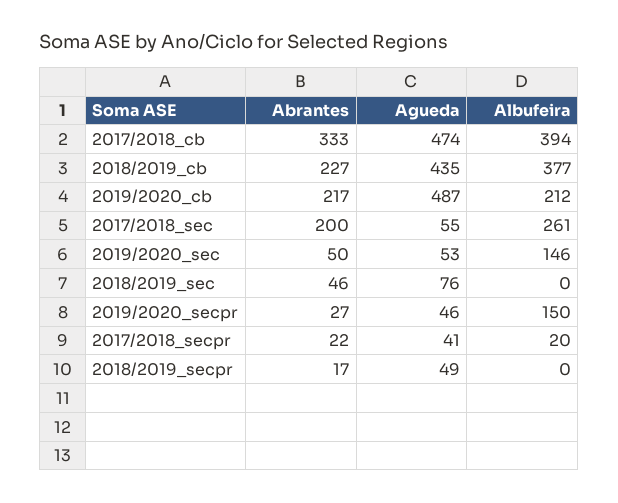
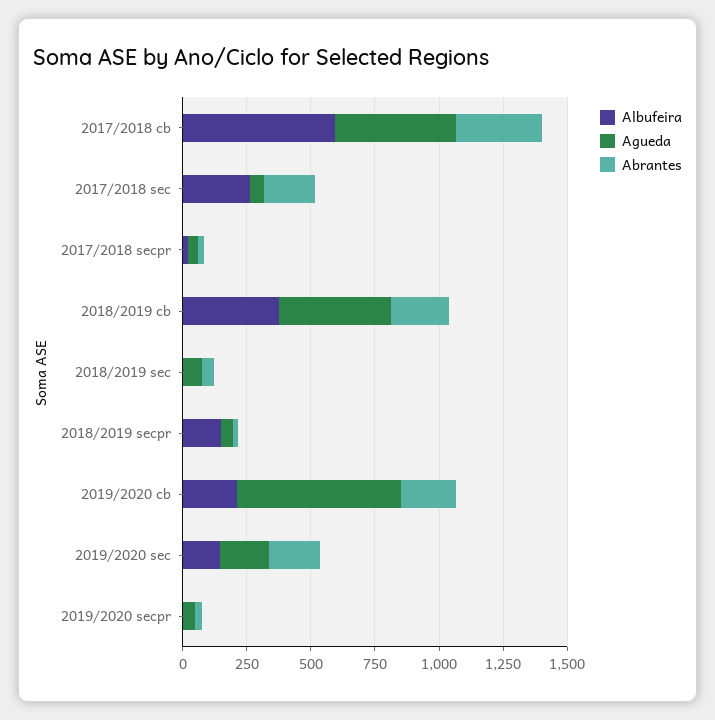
Albufeira, 2017/2018_cb: 394 -> 600
Agueda, 2019/2020_cb: 487 -> 650
Abrantes, 2019/2020_sec: 50 -> 200
Agueda, 2019/2020_sec: 53 -> 200
Albufeira, 2019/2020_secpr: 150 -> 0
Albufeira, 2018/2019_secpr: 0 -> 150

